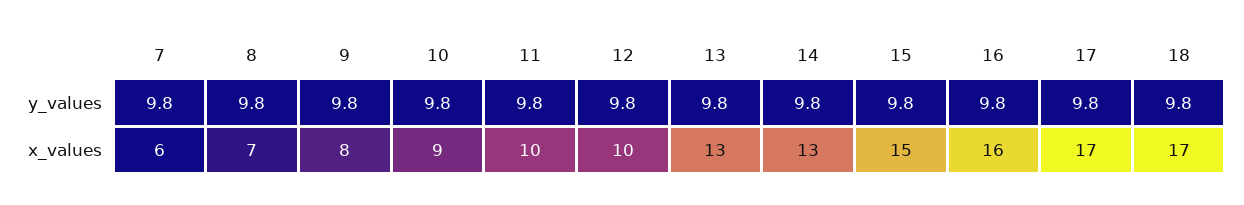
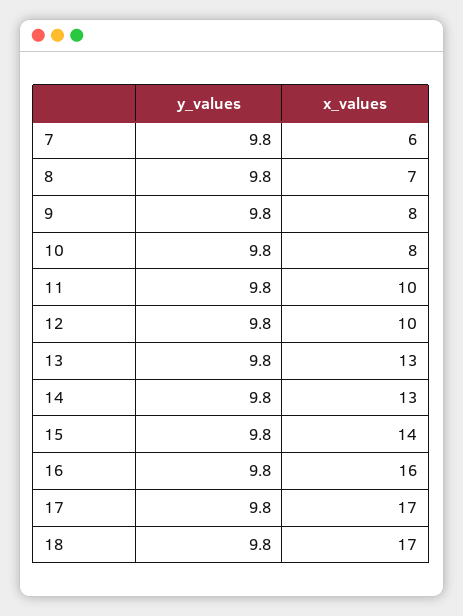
10, x_values: 9 -> 8
15, x_values: 15 -> 14

